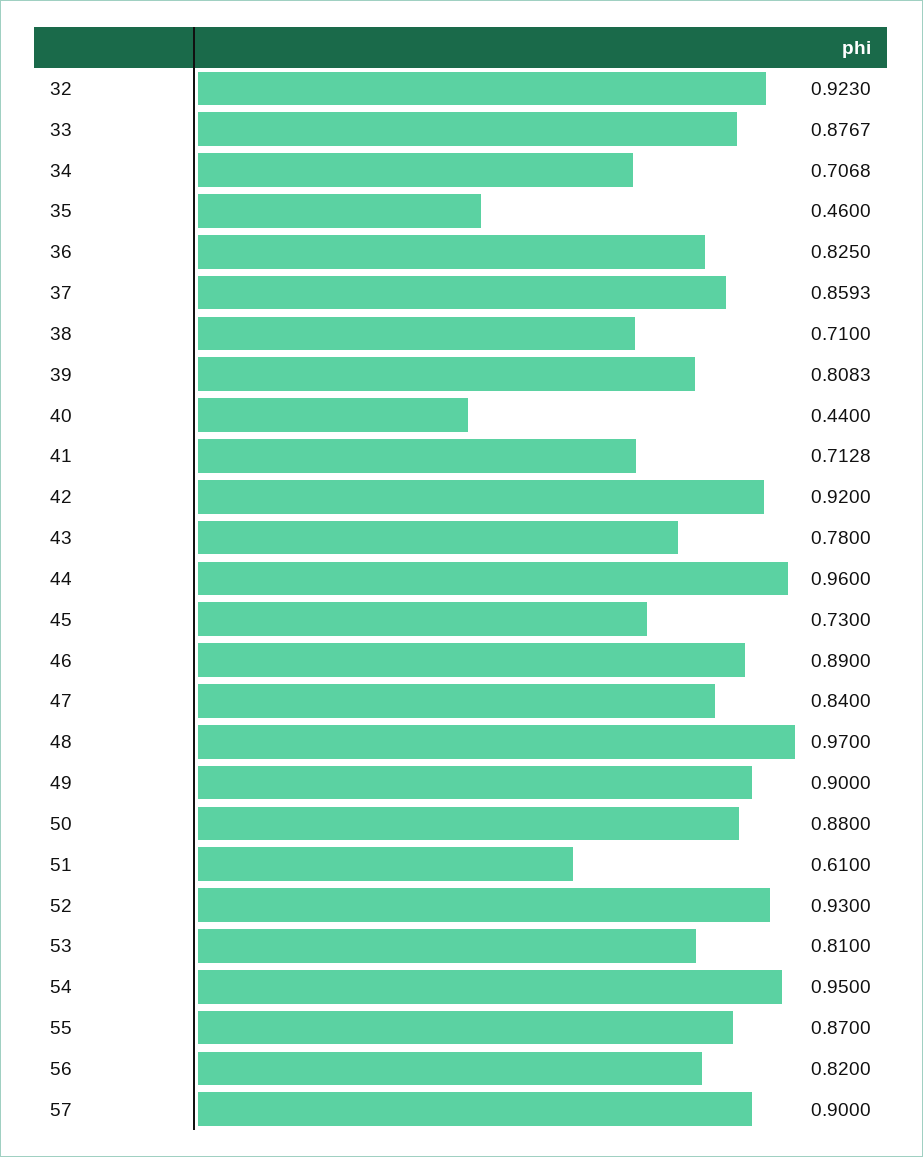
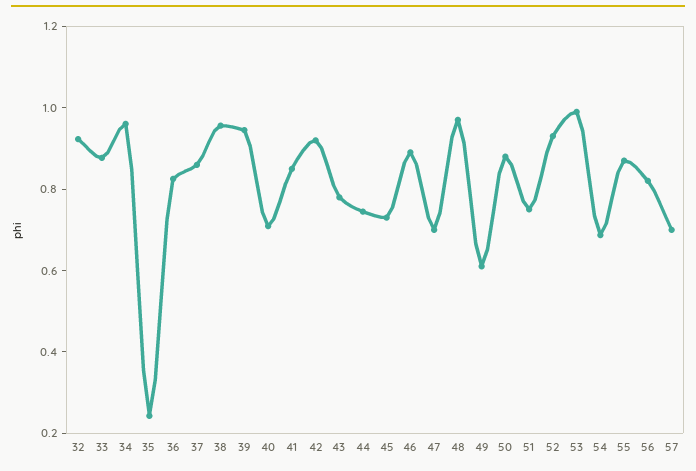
34: 0.7068 -> 0.95
35: 0.46 -> 0.25
38: 0.71 -> 0.95
39: 0.8083 -> 0.95
40: 0.44 -> 0.7
41: 0.7128 -> 0.85
44: 0.96 -> 0.75
47: 0.84 -> 0.7
49: 0.9 -> 0.6
51: 0.61 -> 0.75
53: 0.81 -> 1
54: 0.95 -> 0.7
57: 0.9 -> 0.7

